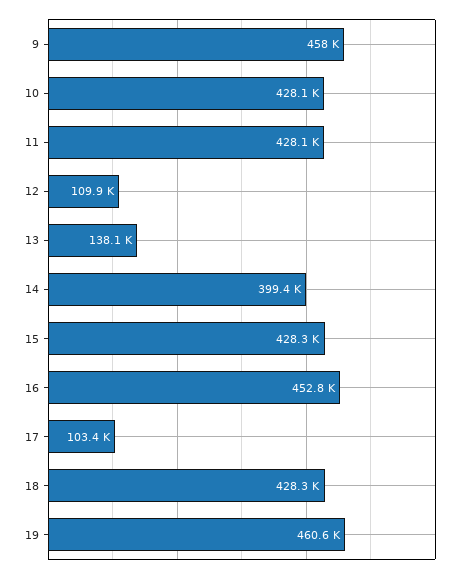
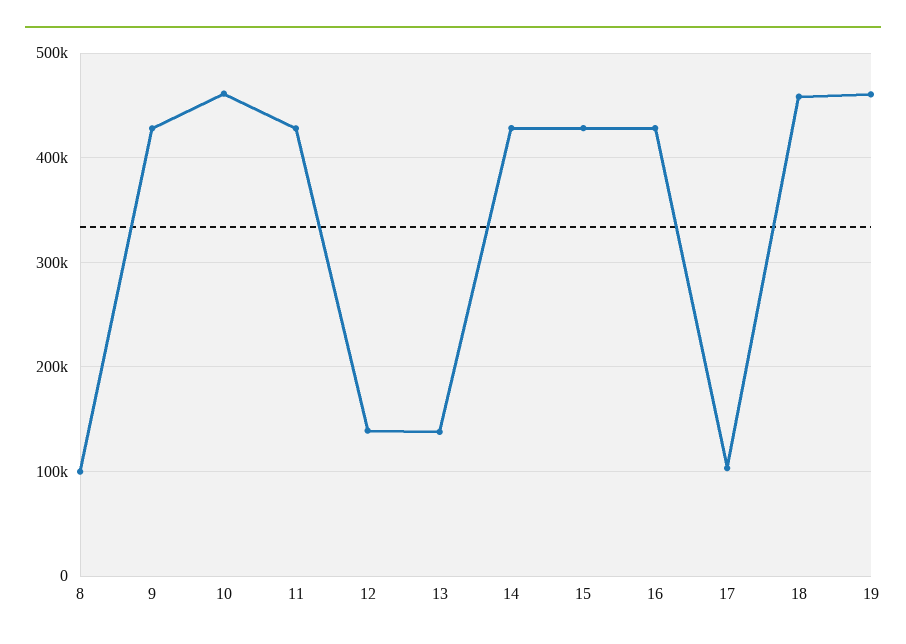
9: 458000 -> 430000
10: 428100 -> 460000
12: 109900 -> 140000
14: 399400 -> 430000
16: 452800 -> 430000
18: 428300 -> 460000
8: none -> 100000

